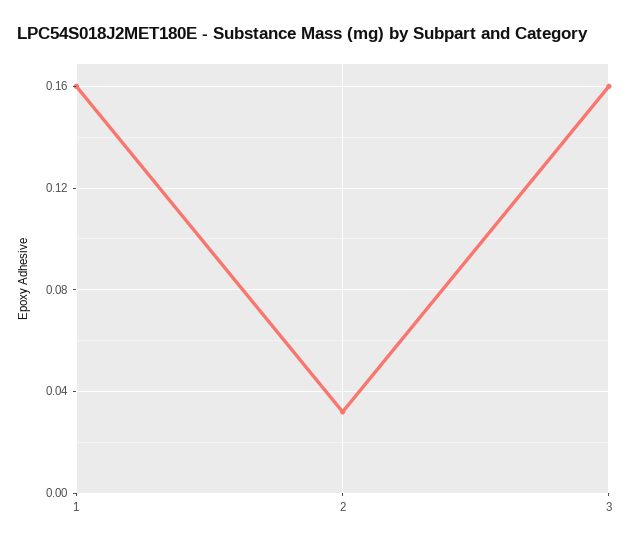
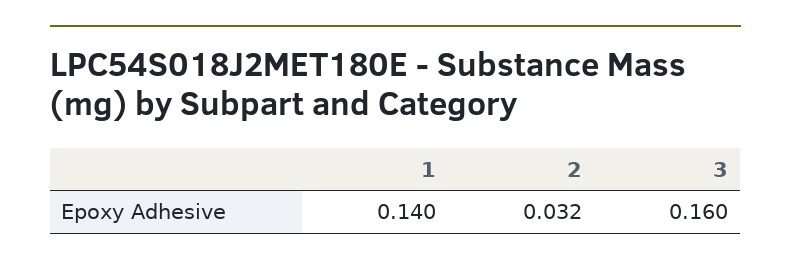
1: 0.16 -> 0.14

